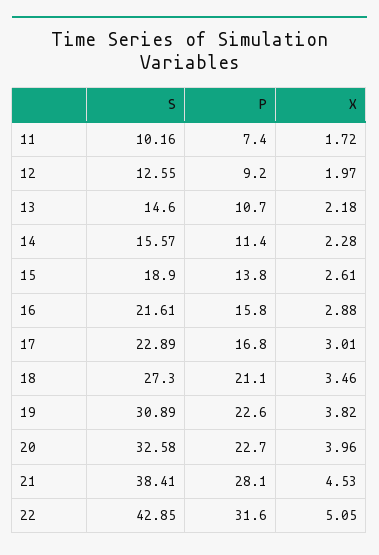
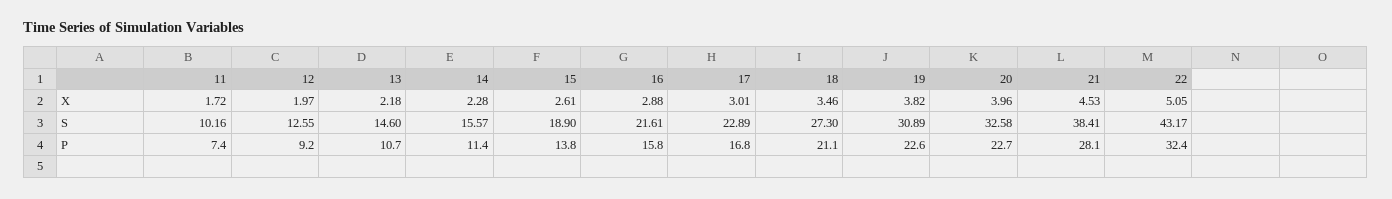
S, 22: 42.85 -> 43.17
P, 22: 31.6 -> 32.4

